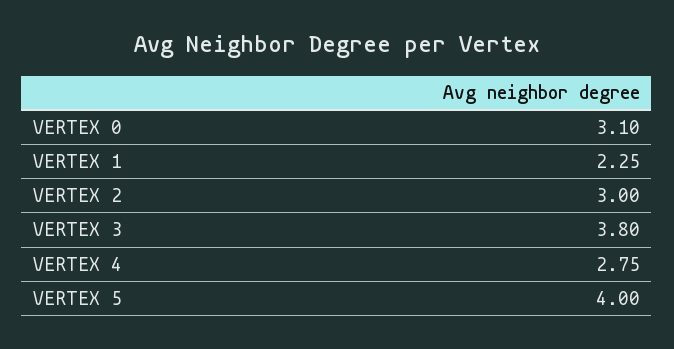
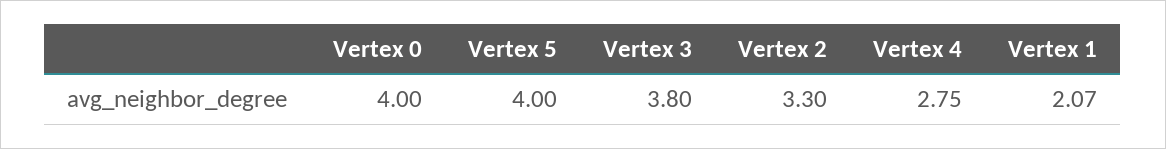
VERTEX 0: 3.1 -> 4
VERTEX 1: 2.25 -> 2.07
VERTEX 2: 3 -> 3.3

